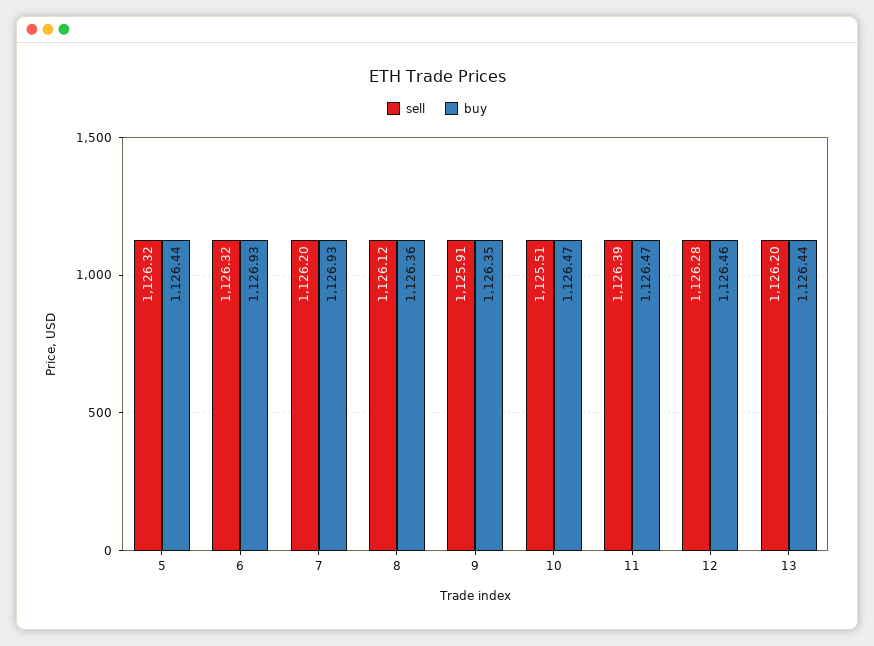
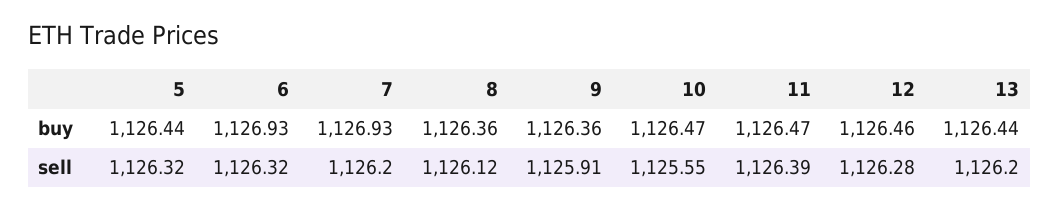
buy, 9: 1126.35 -> 1126.36
sell, 10: 1125.51 -> 1125.55

